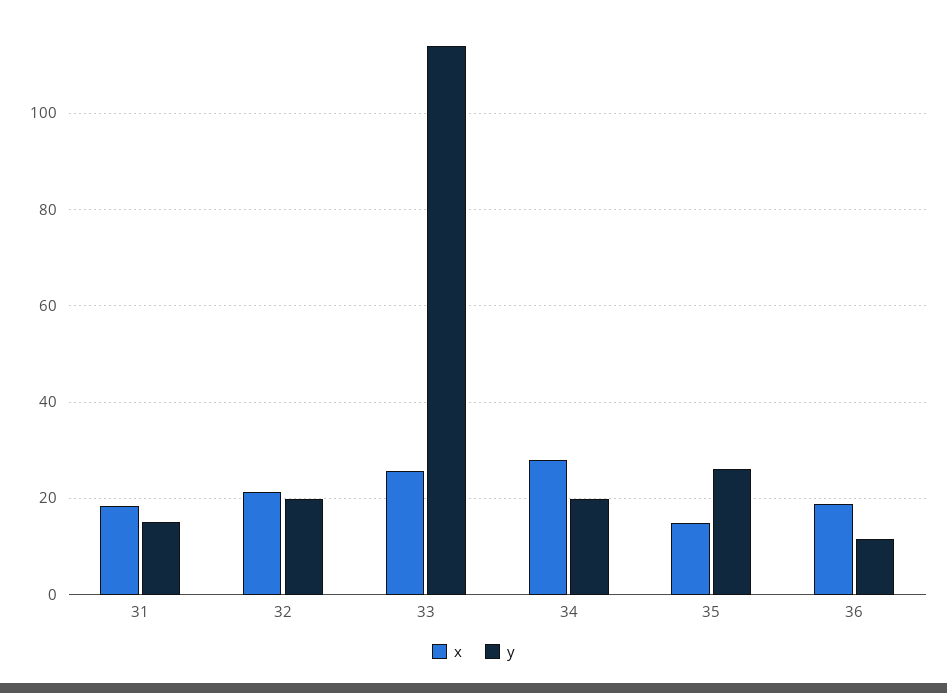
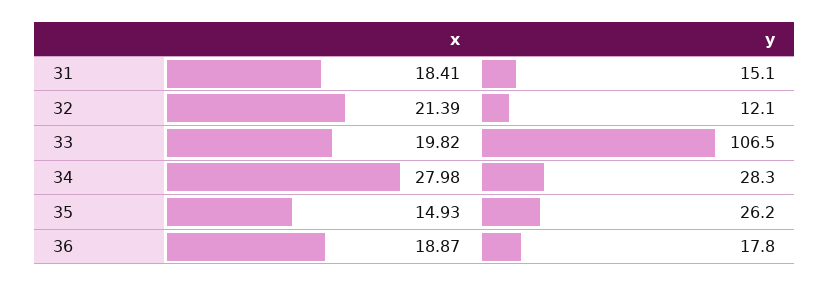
y, 32: 20 -> 12.1
x, 33: 26 -> 19.82
y, 33: 114 -> 106.5
y, 34: 20 -> 28.3
y, 36: 12 -> 17.8

